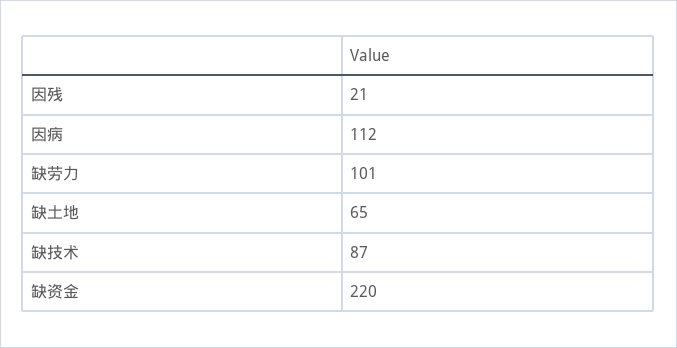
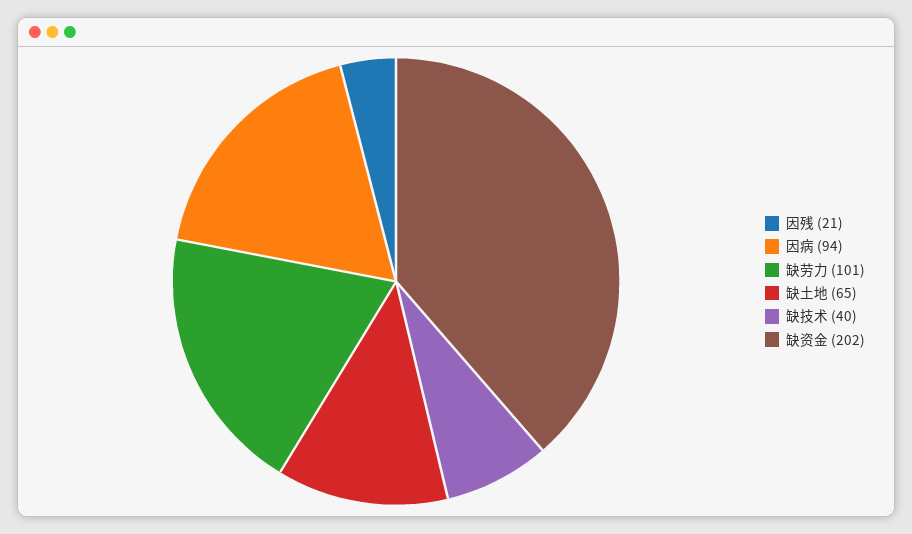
因病: 112 -> 94
缺技术: 87 -> 40
缺资金: 220 -> 202

